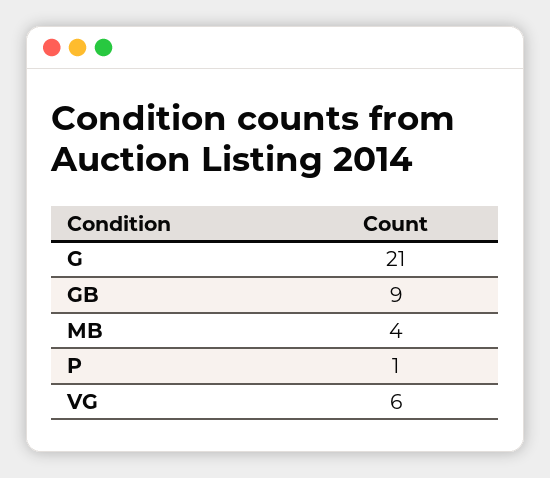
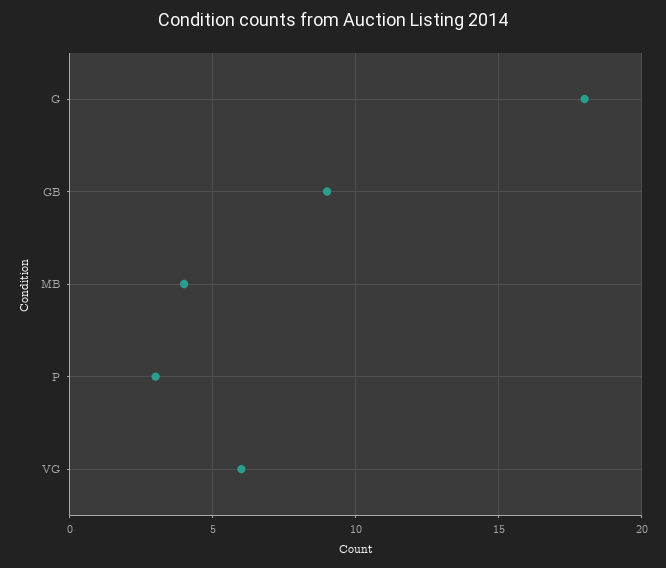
G: 21 -> 18
P: 1 -> 3

